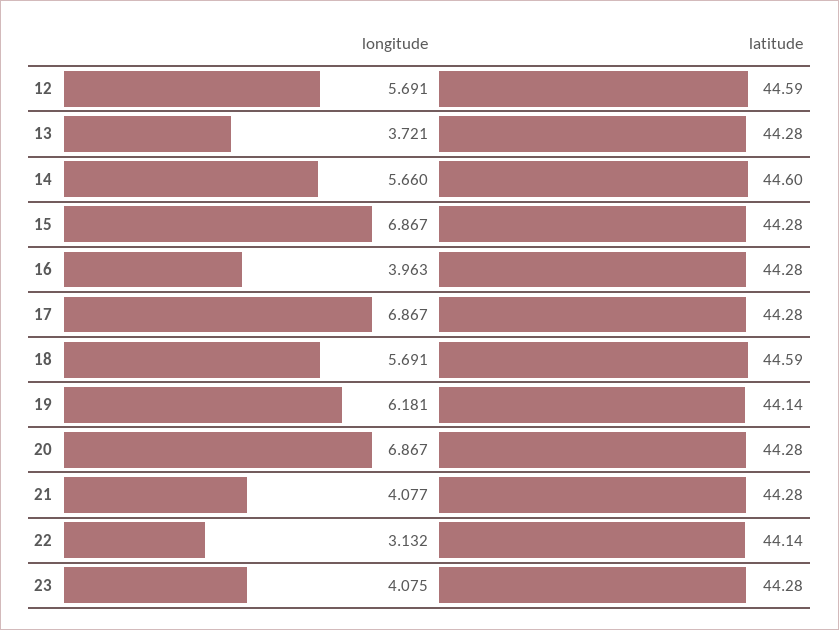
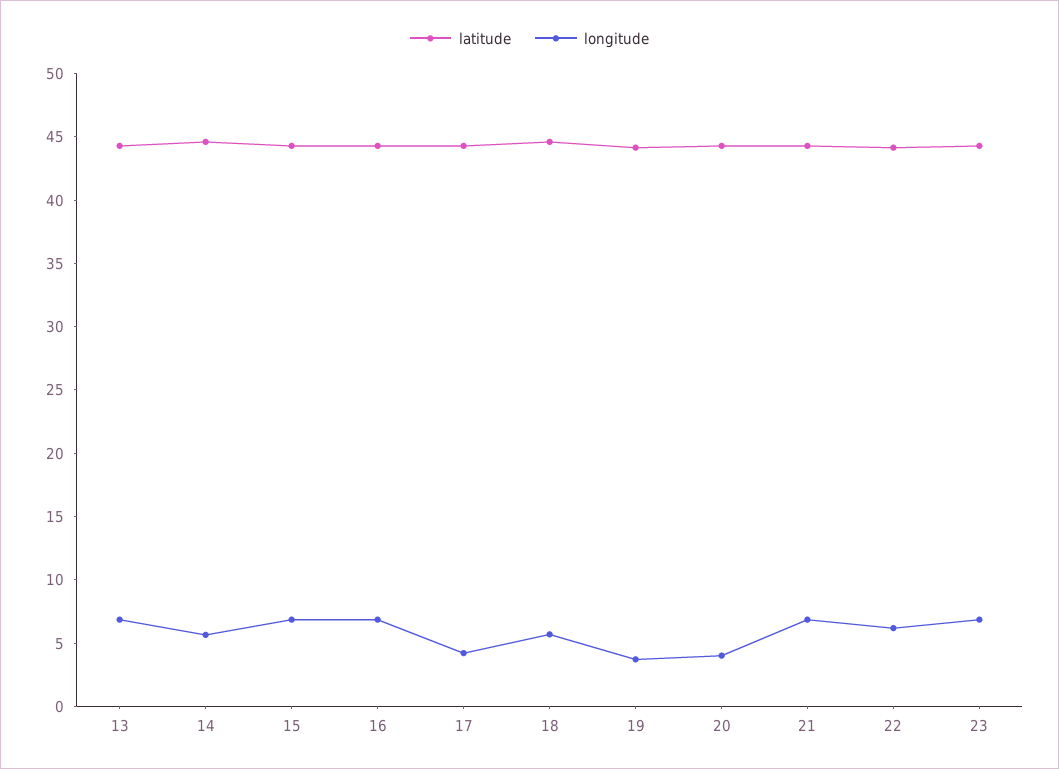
longitude, 12: 5.691 -> none
latitude, 12: 44.59 -> none
longitude, 13: 3.721 -> 7
longitude, 16: 3.963 -> 7
longitude, 17: 6.867 -> 4
longitude, 19: 6.181 -> 4
longitude, 20: 6.867 -> 4
longitude, 21: 4.077 -> 7
longitude, 22: 3.132 -> 6
longitude, 23: 4.075 -> 7

